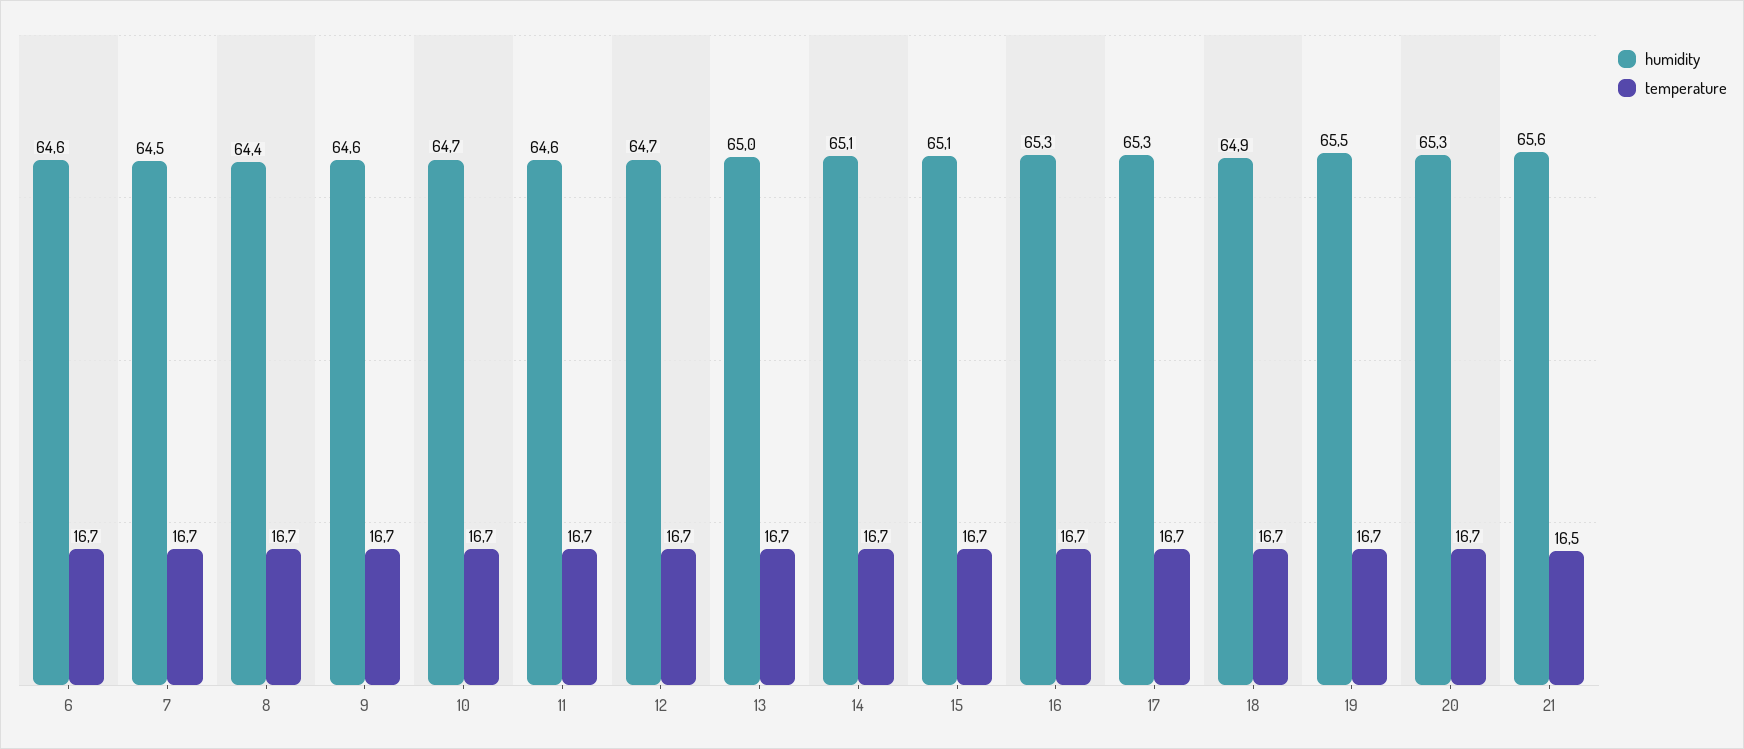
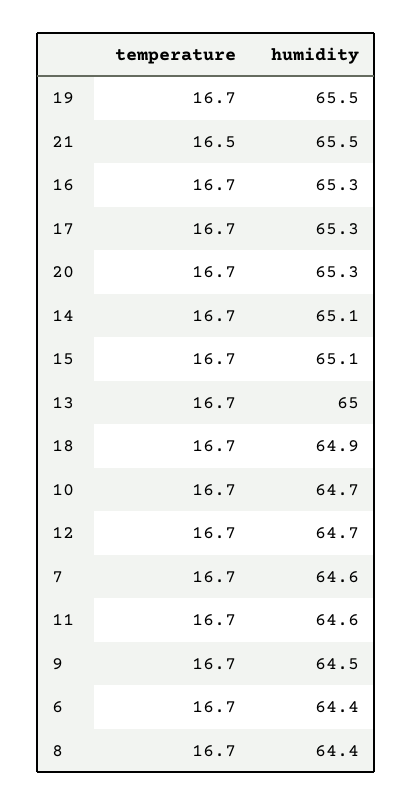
humidity, 6: 64.6 -> 64.4
humidity, 7: 64.5 -> 64.6
humidity, 9: 64.6 -> 64.5
humidity, 21: 65.6 -> 65.5

